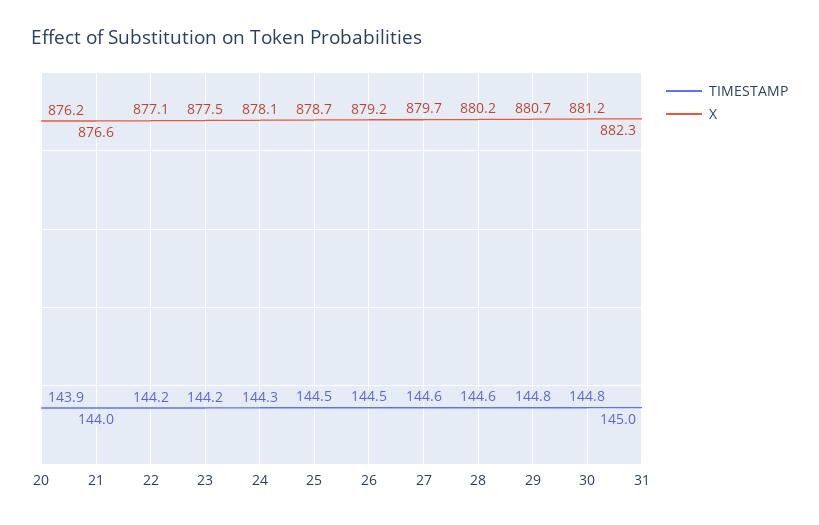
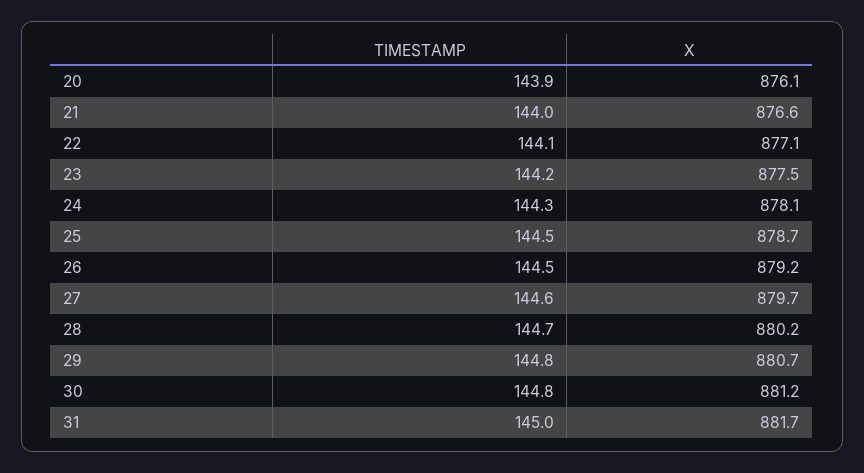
X, 20: 876.2 -> 876.1
TIMESTAMP, 22: 144.2 -> 144.1
TIMESTAMP, 28: 144.6 -> 144.7
X, 31: 882.3 -> 881.7

